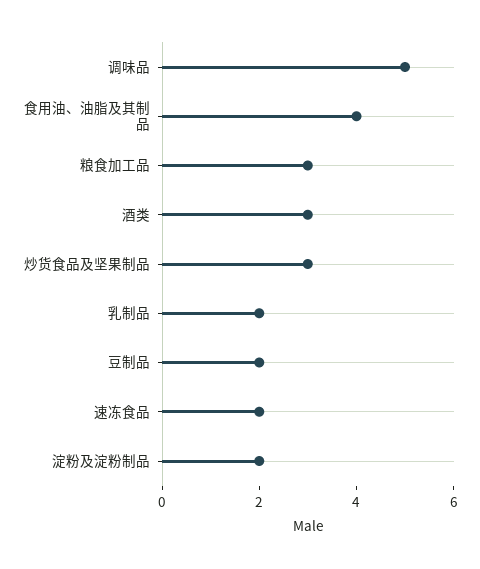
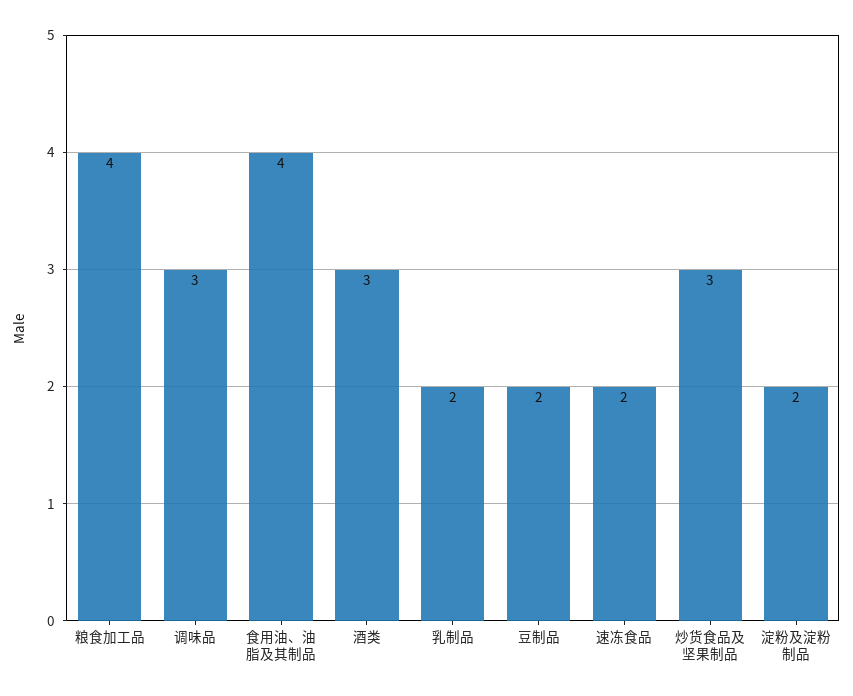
调味品: 5 -> 3
粮食加工品: 3 -> 4

